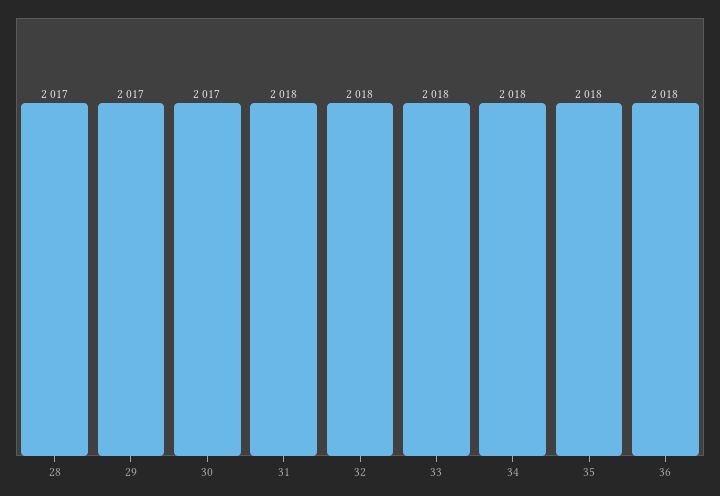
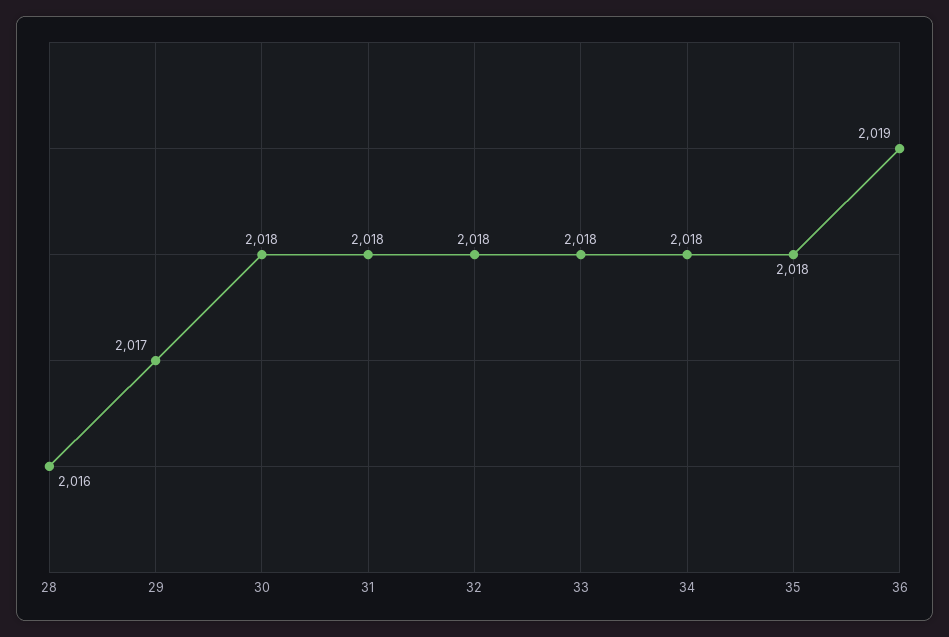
28: 2017 -> 2016
30: 2017 -> 2018
36: 2018 -> 2019

